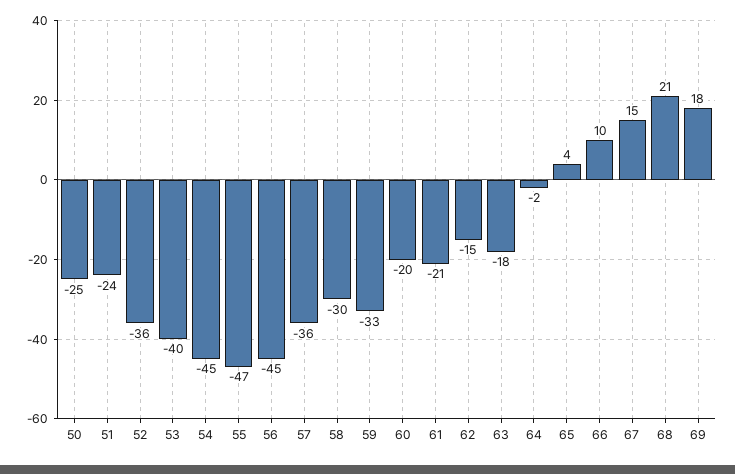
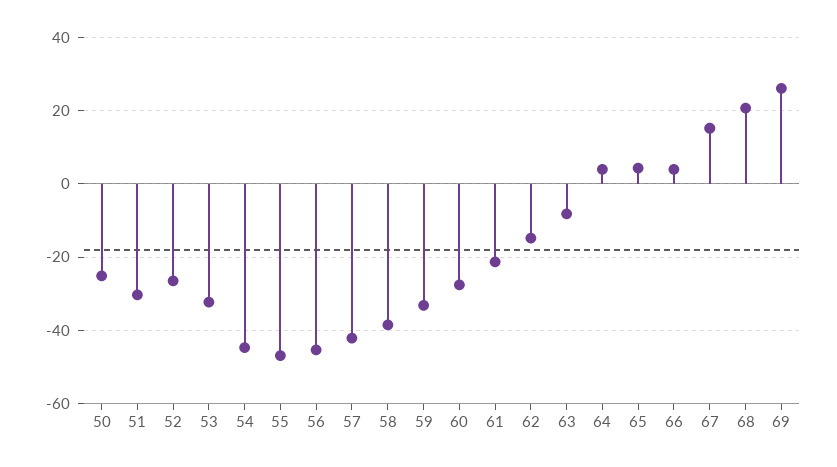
51: -24 -> -30
52: -36 -> -26
53: -40 -> -32
57: -36 -> -42
58: -30 -> -38
60: -20 -> -28
63: -18 -> -8
64: -2 -> 4
66: 10 -> 4
69: 18 -> 26

